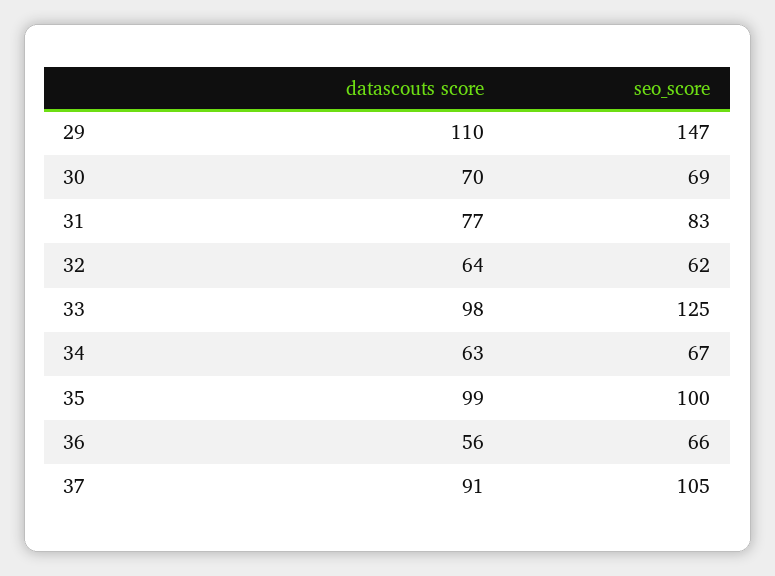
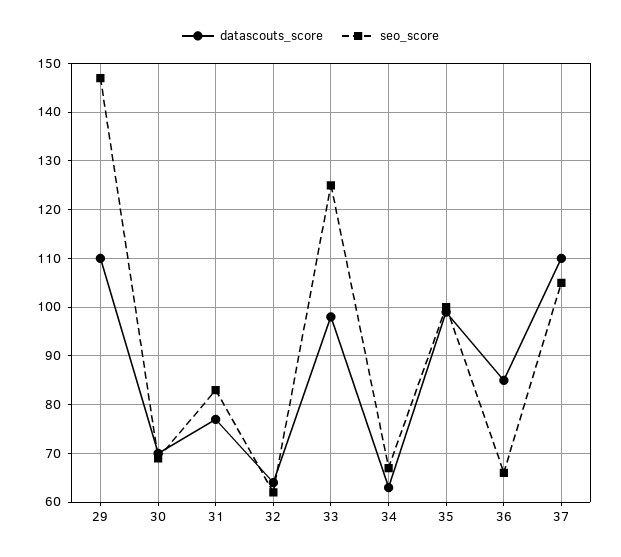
datascouts score, 36: 56 -> 85
datascouts score, 37: 91 -> 110

